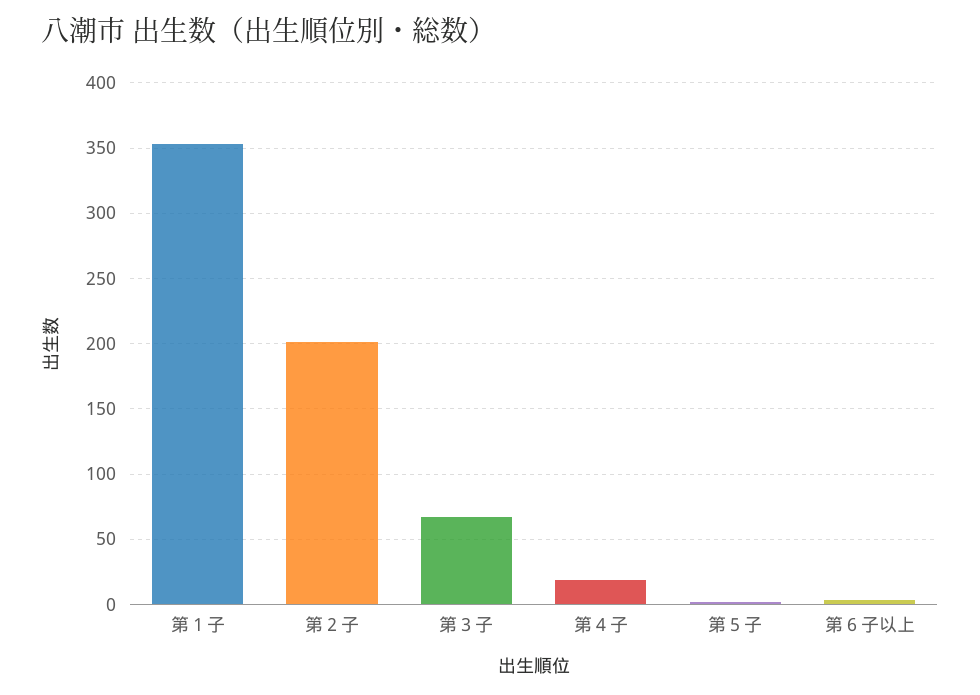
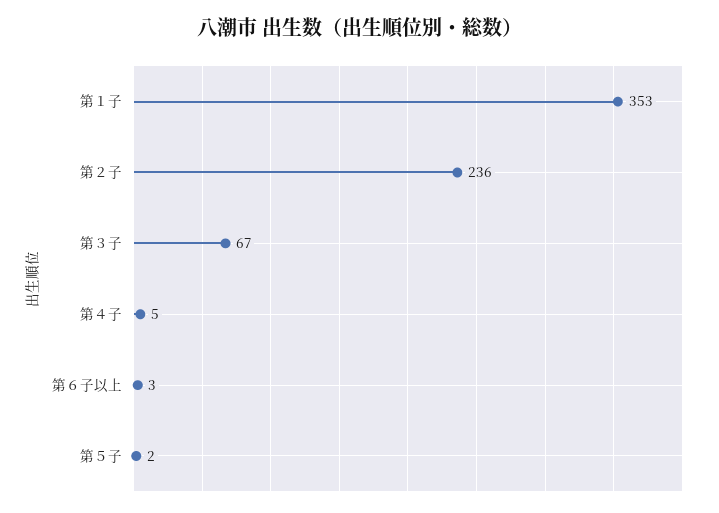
第２子: 200 -> 236
第４子: 20 -> 5

